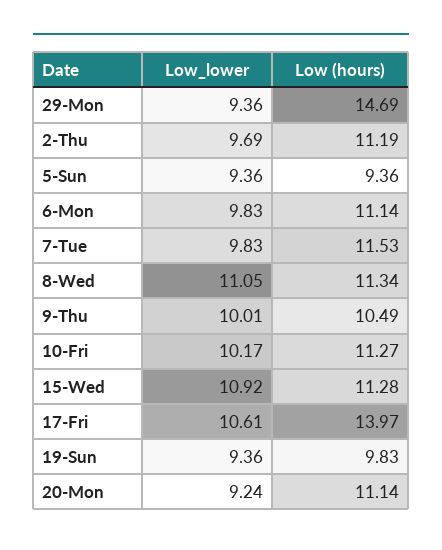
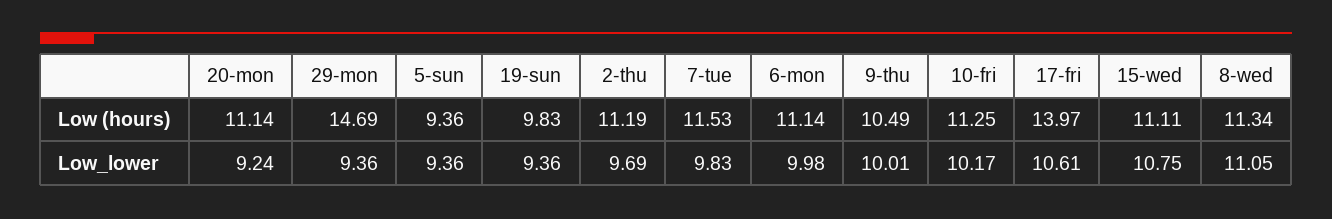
Low_lower, 6-Mon: 9.83 -> 9.98
Low (hours), 10-Fri: 11.27 -> 11.25
Low_lower, 15-Wed: 10.92 -> 10.75
Low (hours), 15-Wed: 11.28 -> 11.11

